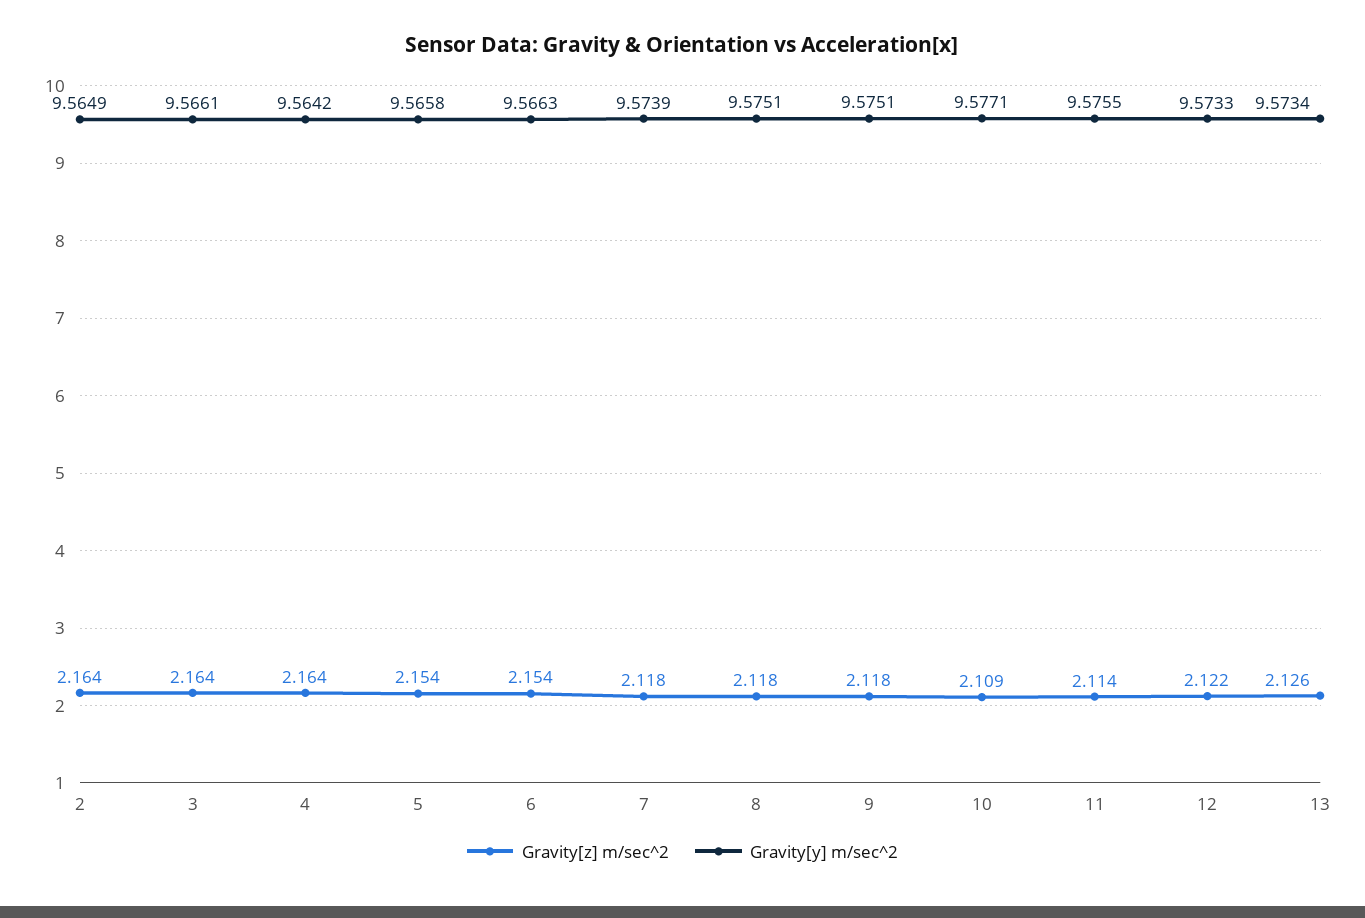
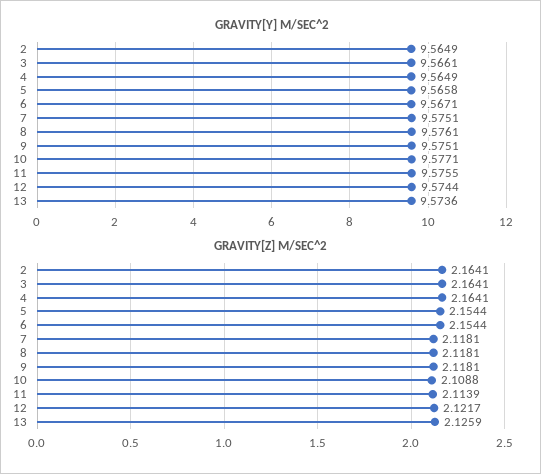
Gravity[y] m/sec^2, 4: 9.5642 -> 9.5649
Gravity[y] m/sec^2, 6: 9.5663 -> 9.5671
Gravity[y] m/sec^2, 7: 9.5739 -> 9.5751
Gravity[y] m/sec^2, 8: 9.5751 -> 9.5761
Gravity[y] m/sec^2, 12: 9.5733 -> 9.5744
Gravity[y] m/sec^2, 13: 9.5734 -> 9.5736

